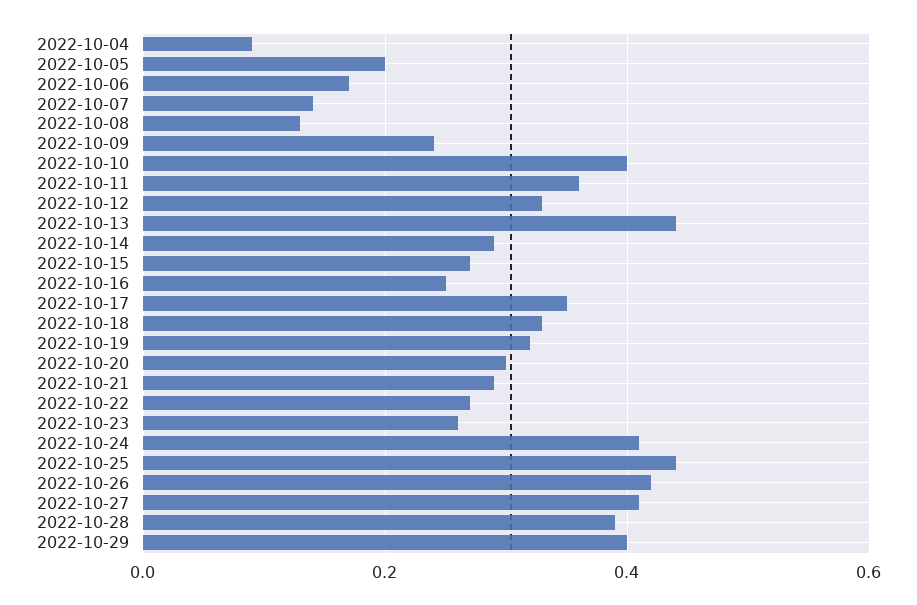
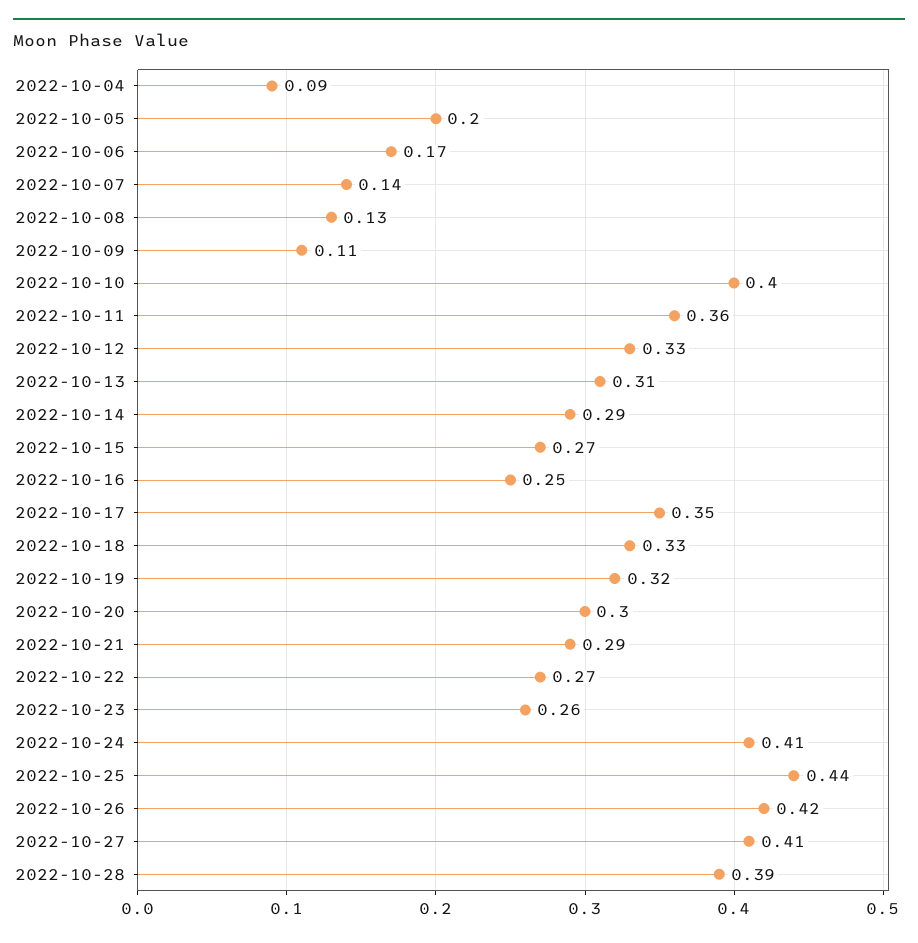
2022-10-09: 0.25 -> 0.11
2022-10-13: 0.45 -> 0.31
2022-10-29: 0.4 -> none

